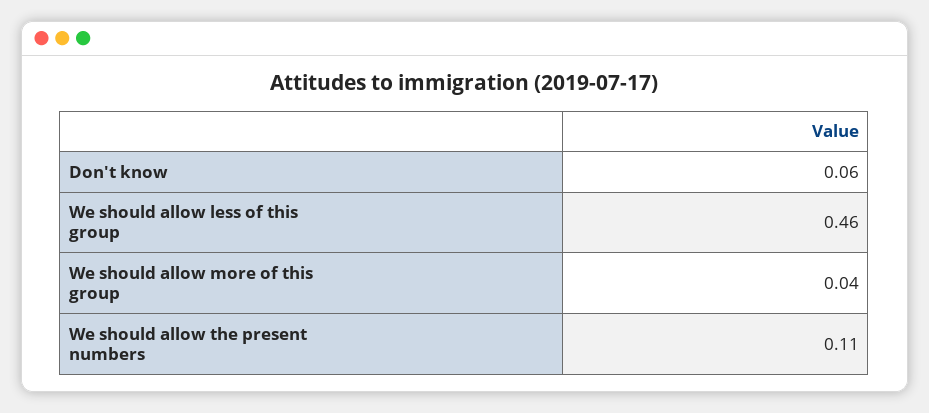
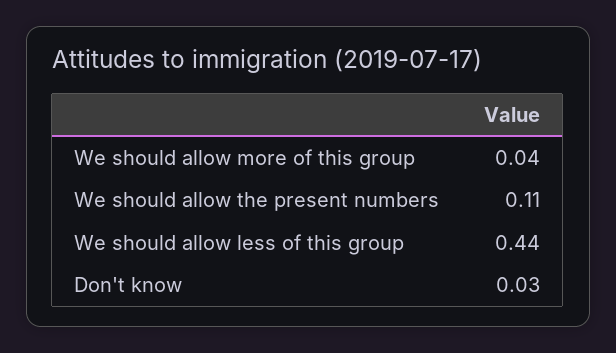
Don't know: 0.06 -> 0.03
We should allow less of this group: 0.46 -> 0.44

